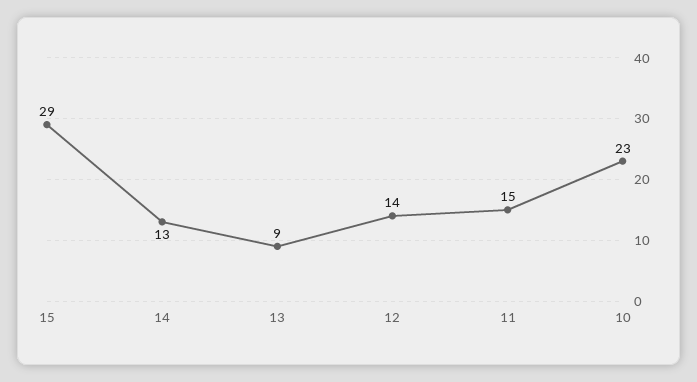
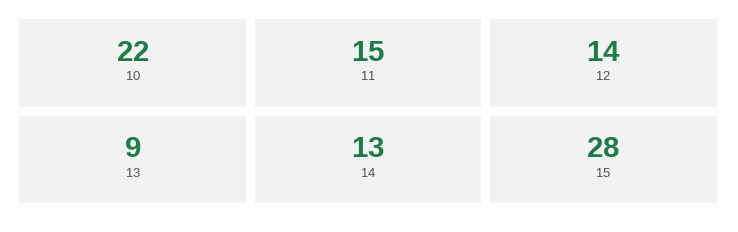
15: 29 -> 28
10: 23 -> 22

